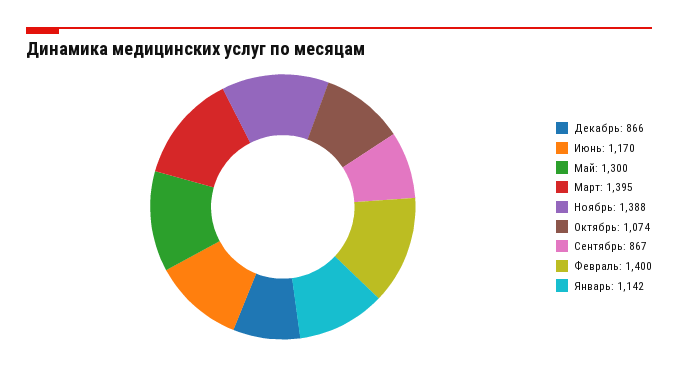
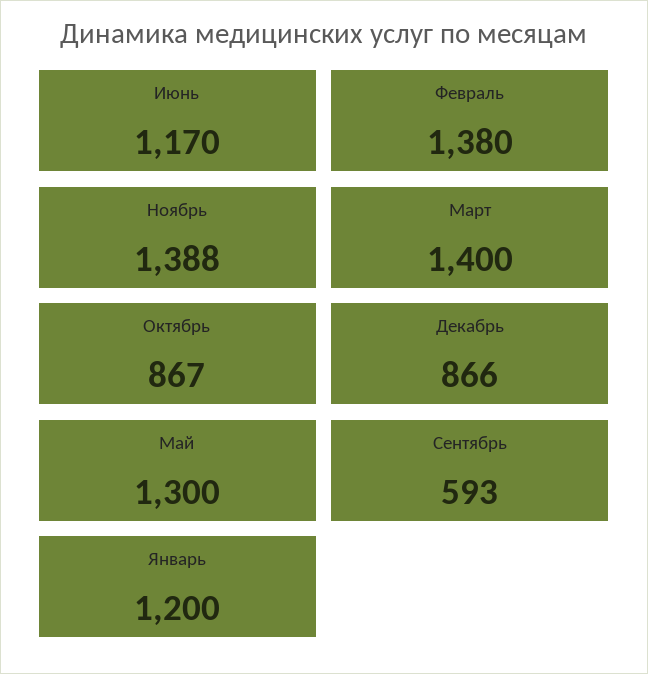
Март: 1395 -> 1400
Октябрь: 1074 -> 867
Сентябрь: 867 -> 593
Февраль: 1400 -> 1380
Январь: 1142 -> 1200

